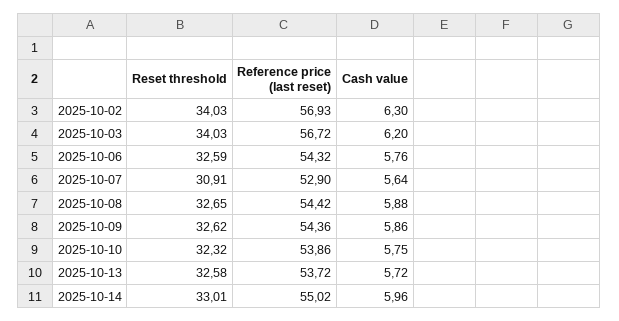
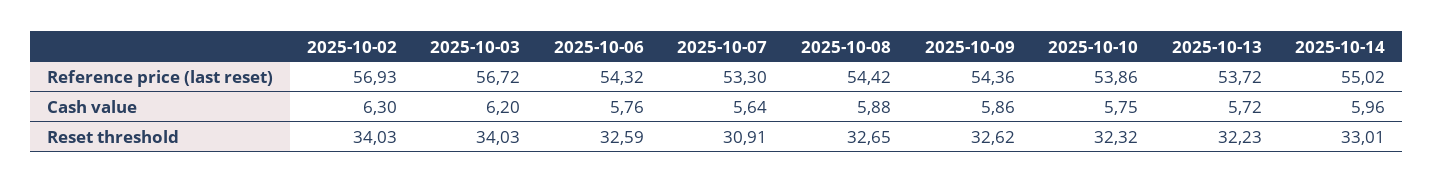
Reference price (last reset), 2025-10-07: 52.9 -> 53.3
Reset threshold, 2025-10-13: 32.58 -> 32.23

